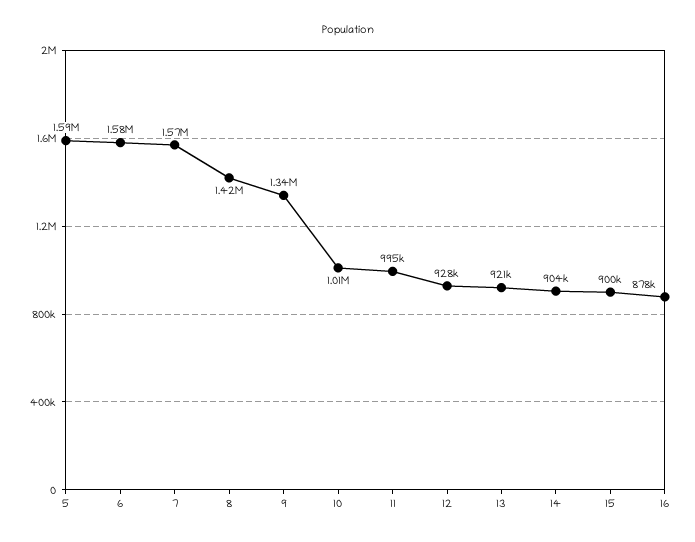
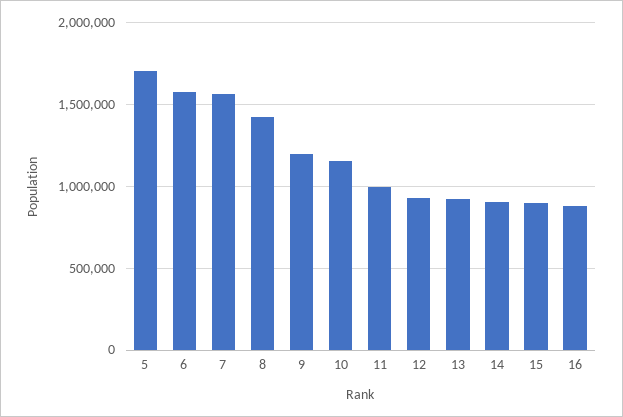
5: 1590000 -> 1700000
9: 1340000 -> 1200000
10: 1010000 -> 1150000

